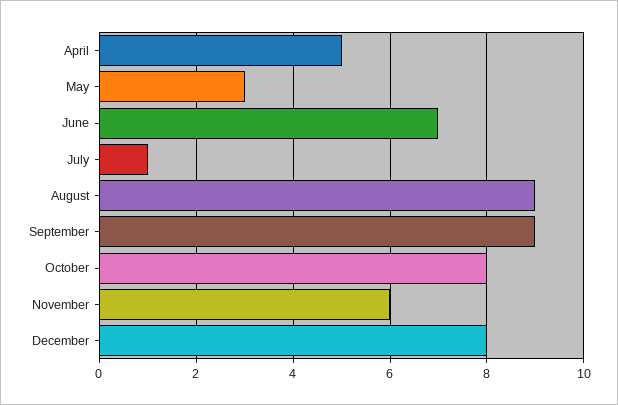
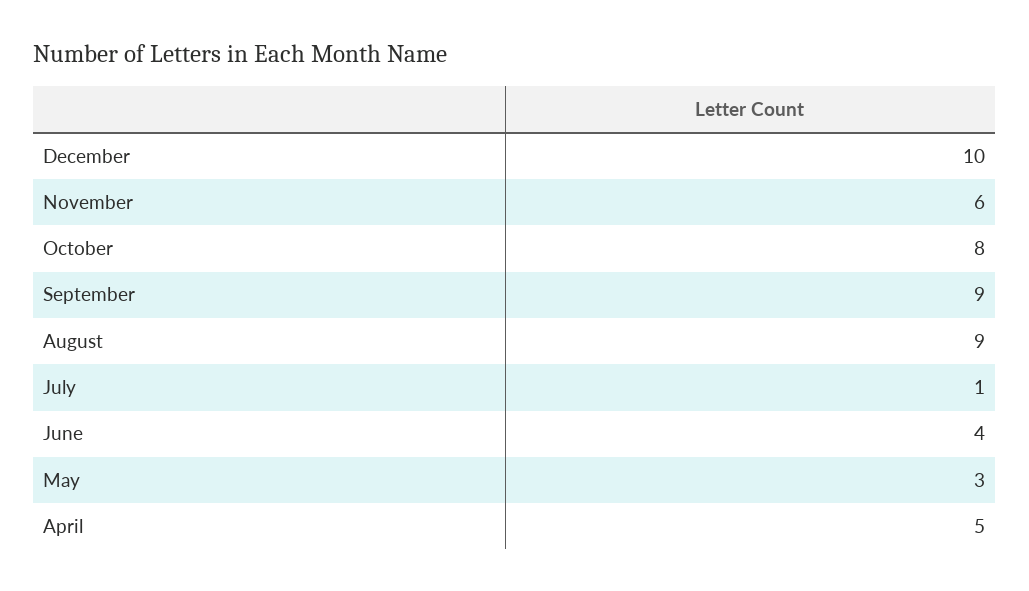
June: 7 -> 4
December: 8 -> 10

